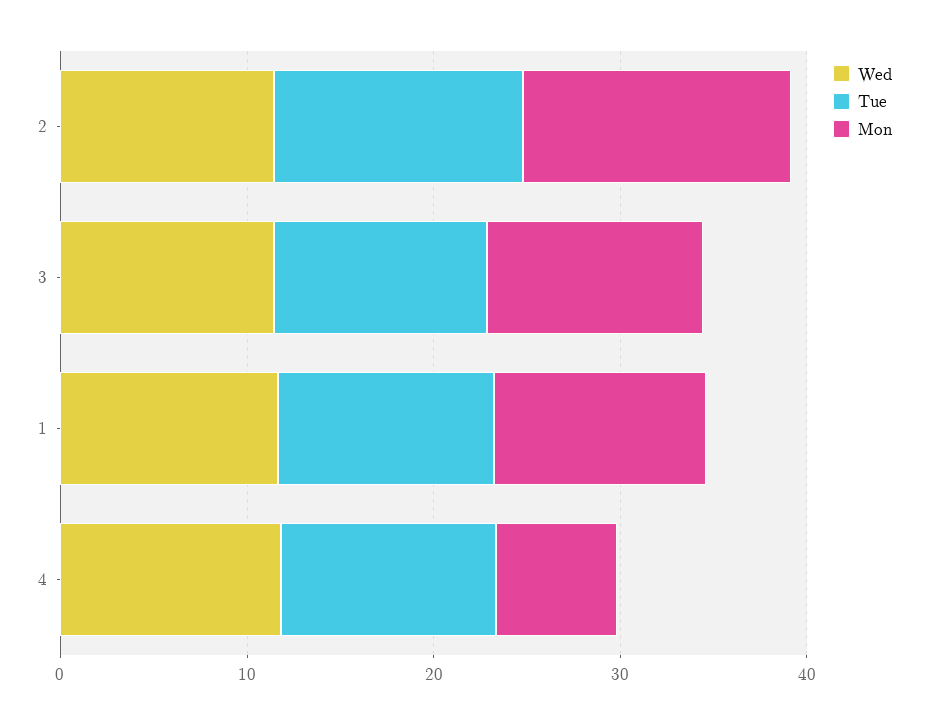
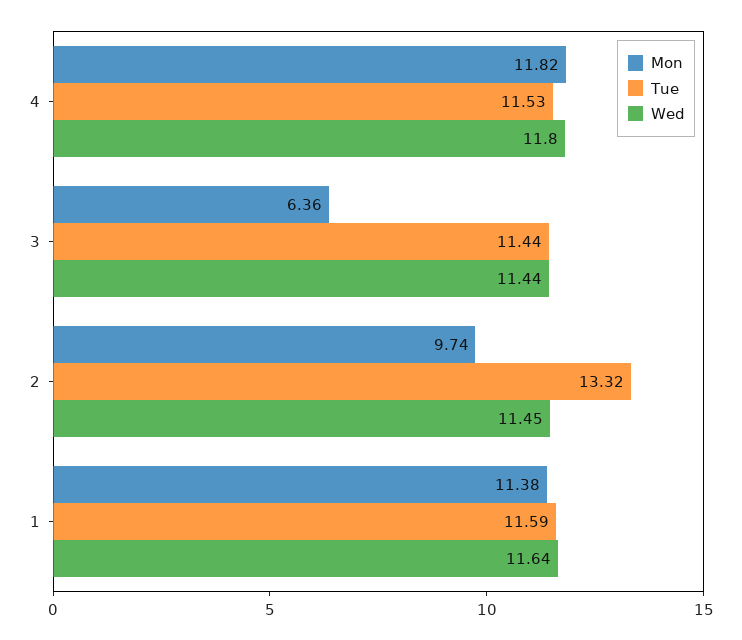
Mon, 2: 14 -> 9.74
Mon, 3: 12 -> 6.36
Mon, 4: 6 -> 11.82

